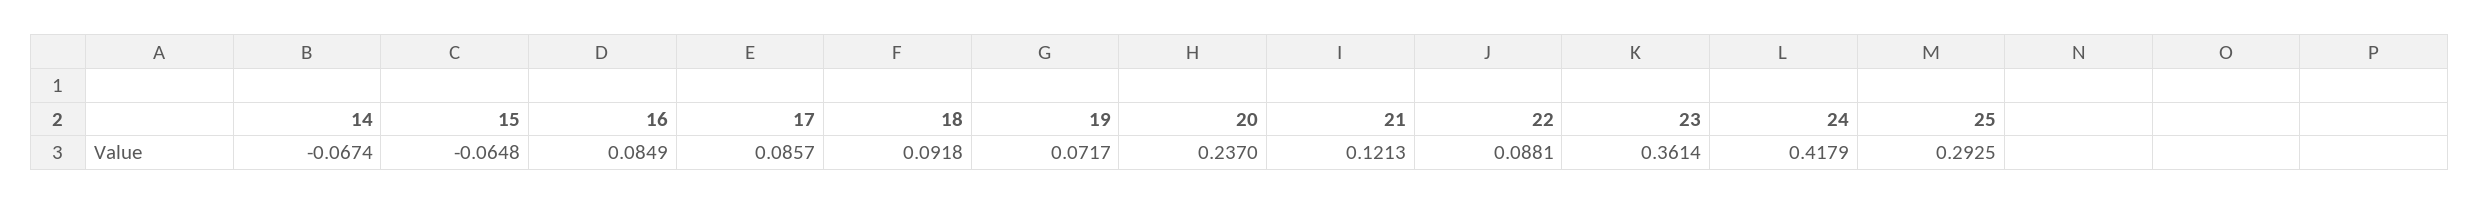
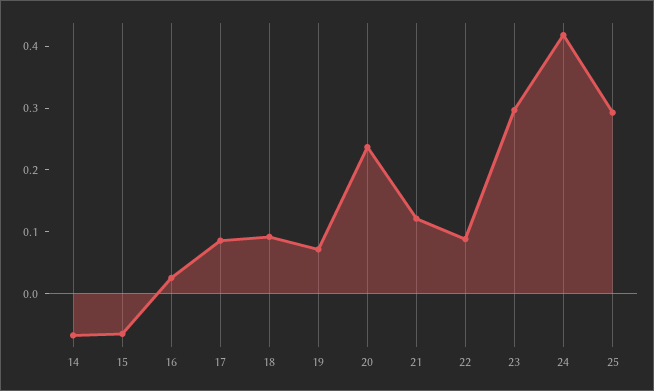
16: 0.0849 -> 0.02
23: 0.3614 -> 0.3

